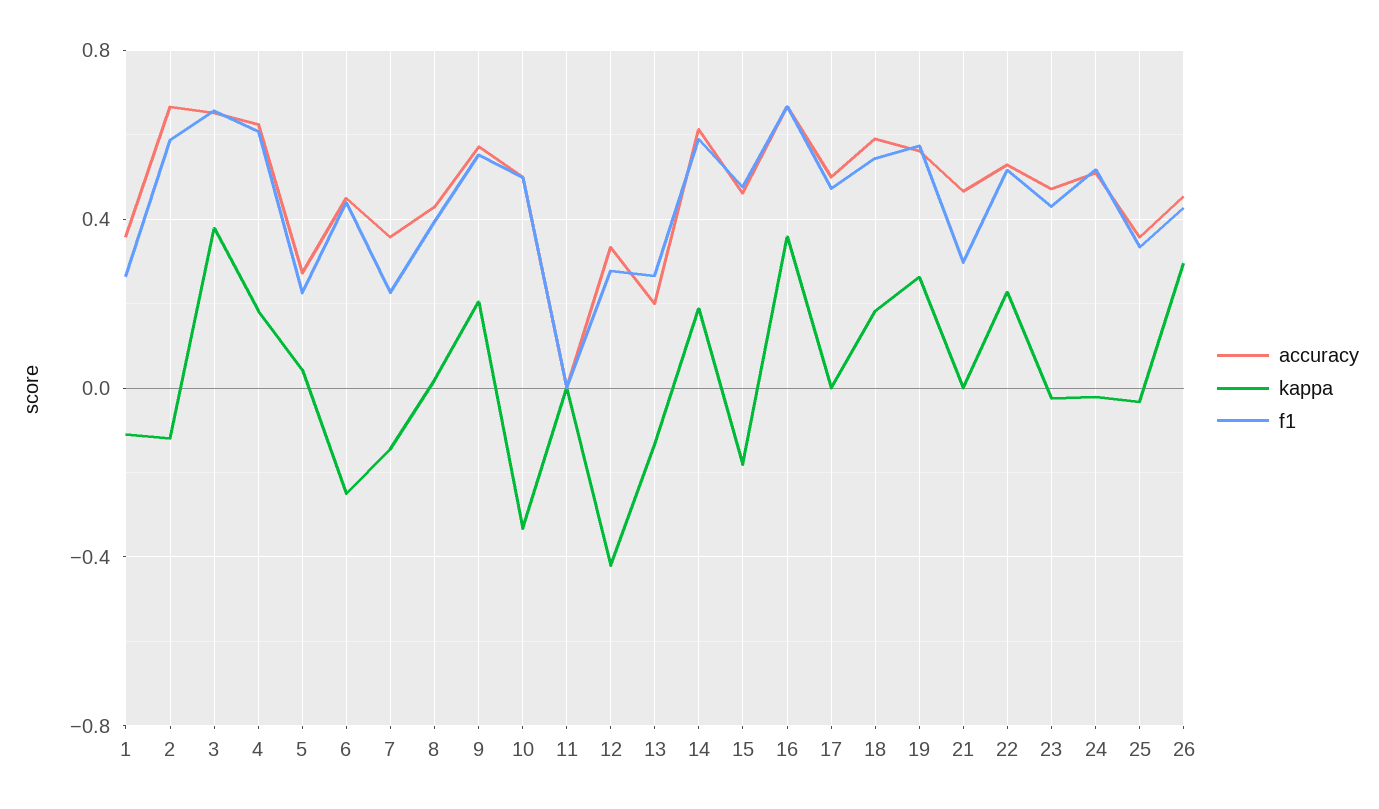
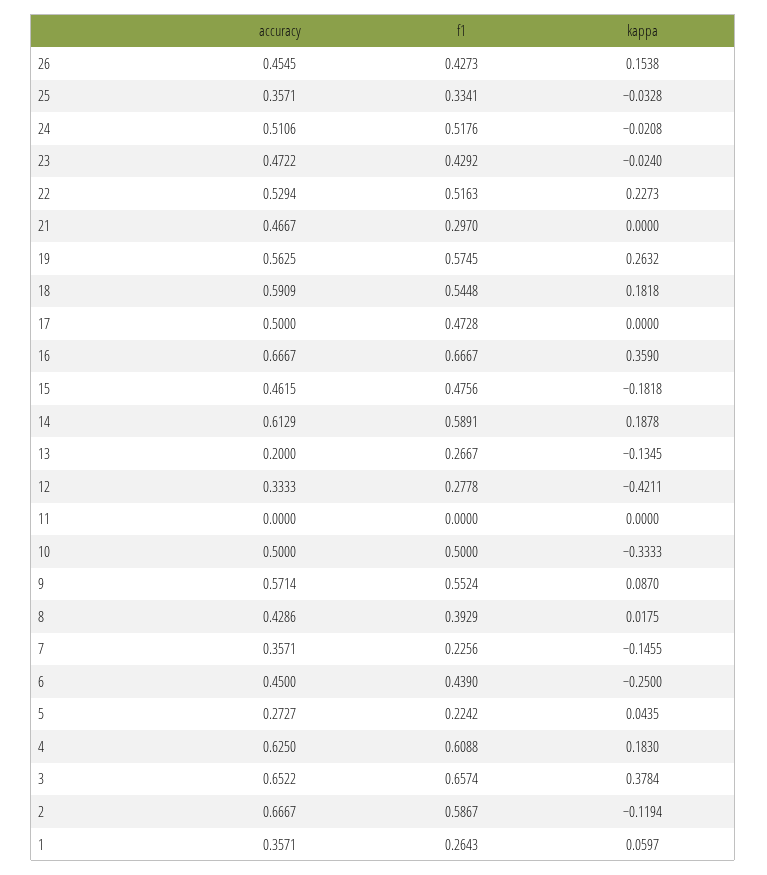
kappa, 1: -0.1 -> 0.0597
kappa, 9: 0.2 -> 0.087
kappa, 26: 0.3 -> 0.1538

